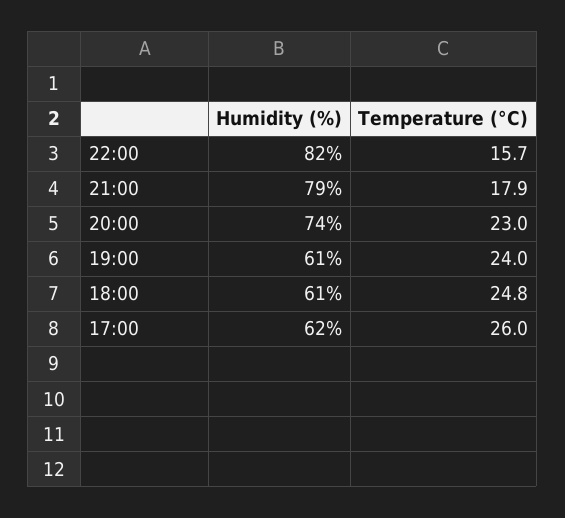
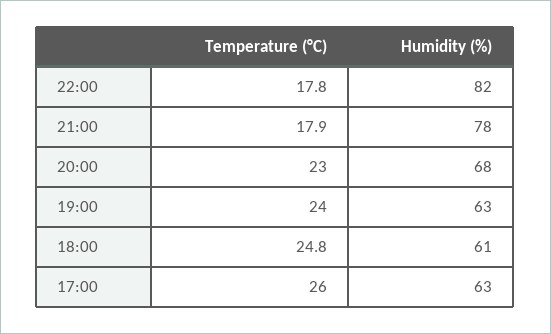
Temperature (°C), 22:00: 15.7 -> 17.8
Humidity (%), 21:00: 79 -> 78
Humidity (%), 20:00: 74 -> 68
Humidity (%), 19:00: 61 -> 63
Humidity (%), 17:00: 62 -> 63

